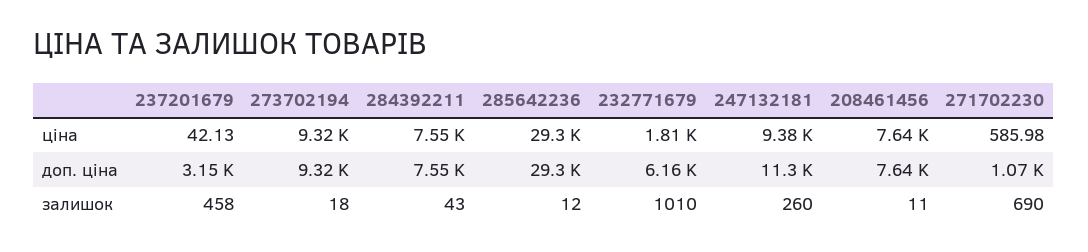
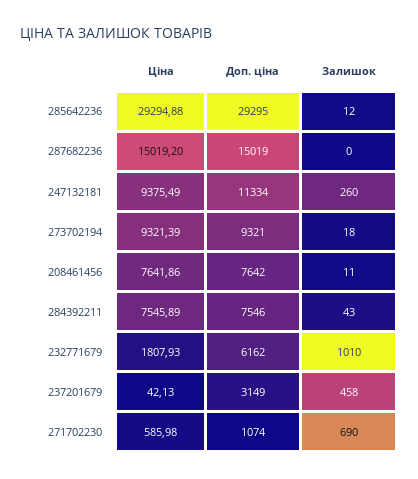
287682236, ціна: none -> 15019.2
287682236, доп. ціна: none -> 15019
287682236, залишок: none -> 0

